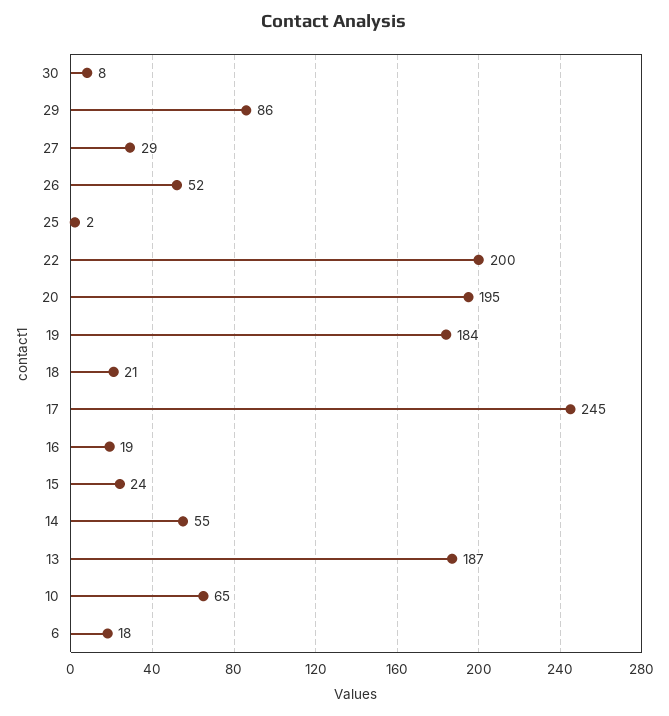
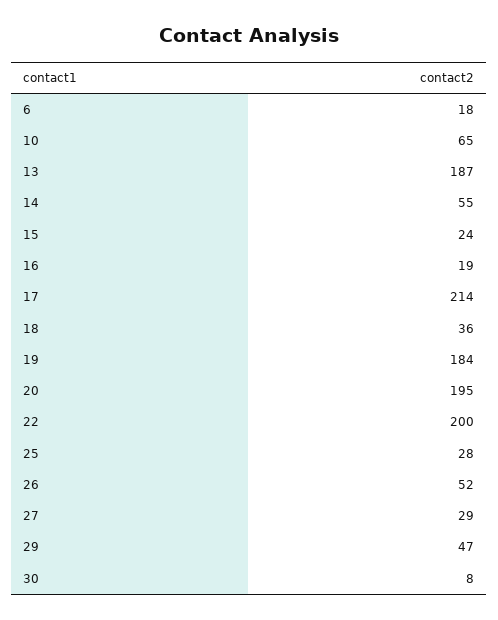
29: 86 -> 47
25: 2 -> 28
18: 21 -> 36
17: 245 -> 214

